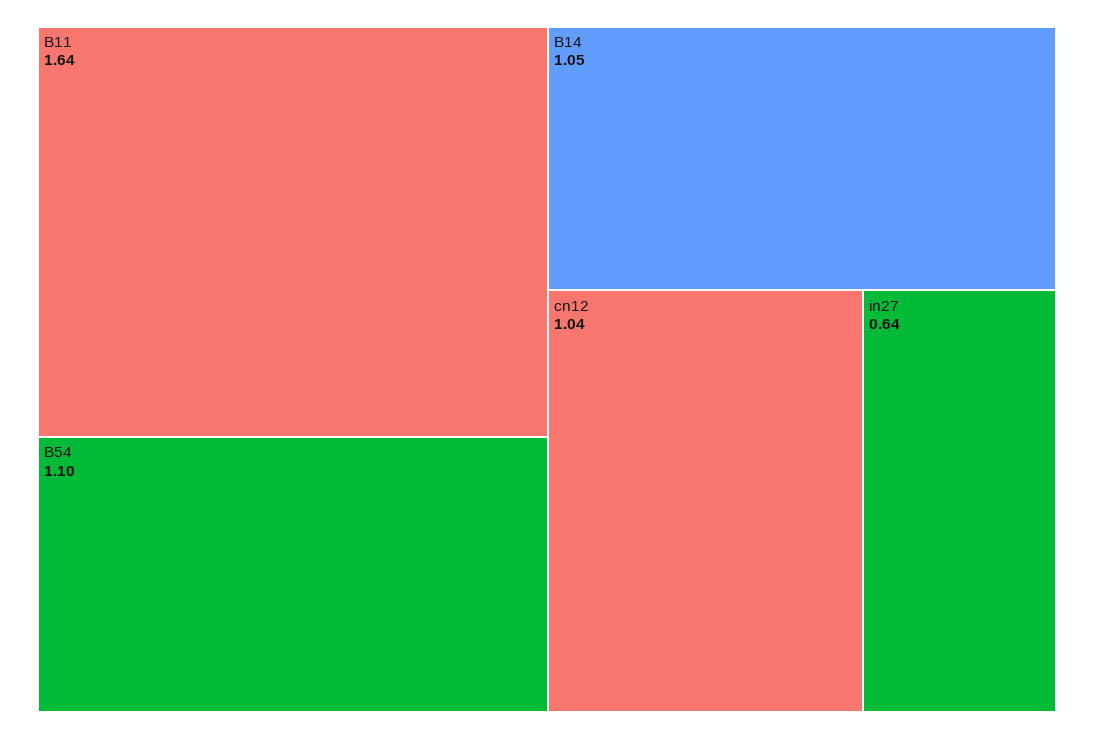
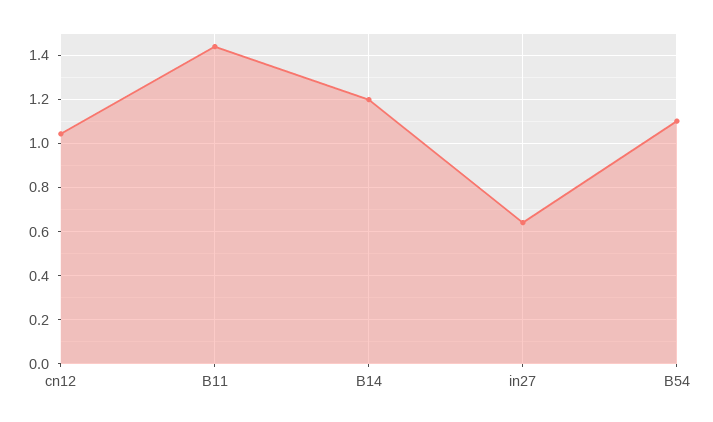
B11: 1.64 -> 1.45
B14: 1.05 -> 1.2

